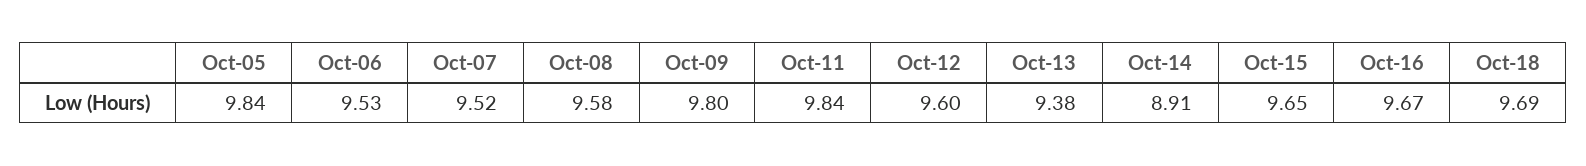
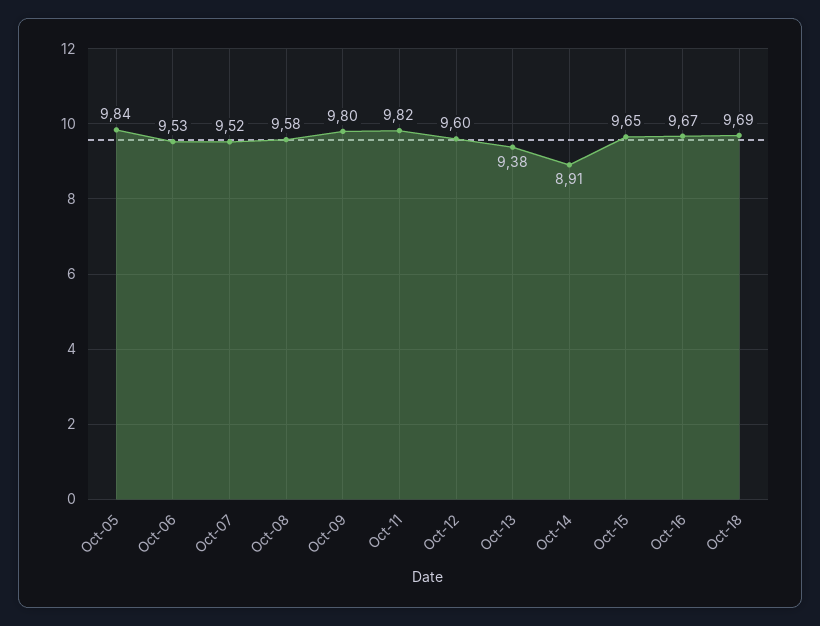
Oct-11: 9.84 -> 9.82

